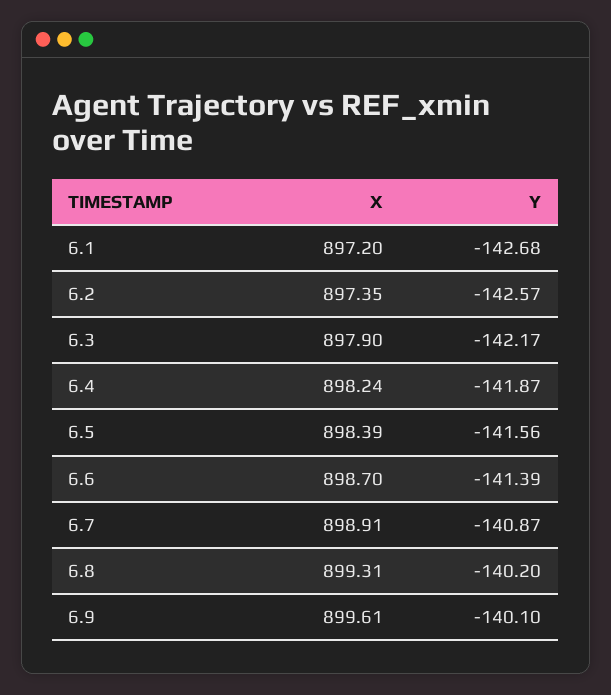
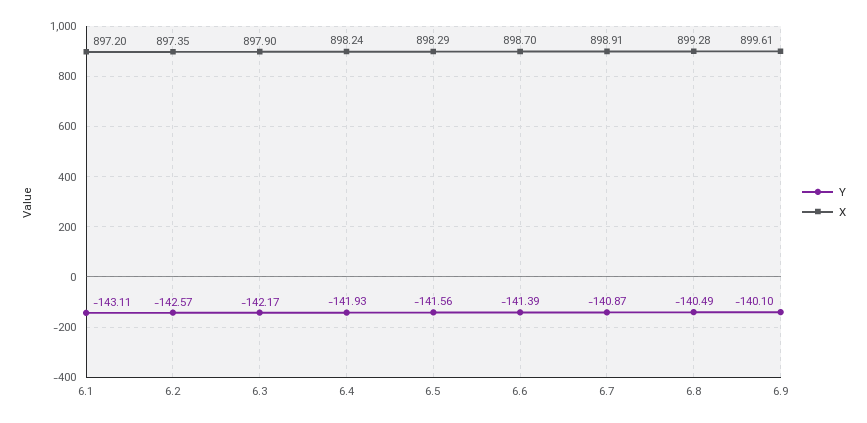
Y, 6.1: -142.68 -> -143.11
Y, 6.4: -141.87 -> -141.93
X, 6.5: 898.39 -> 898.29
X, 6.8: 899.31 -> 899.28
Y, 6.8: -140.2 -> -140.49

